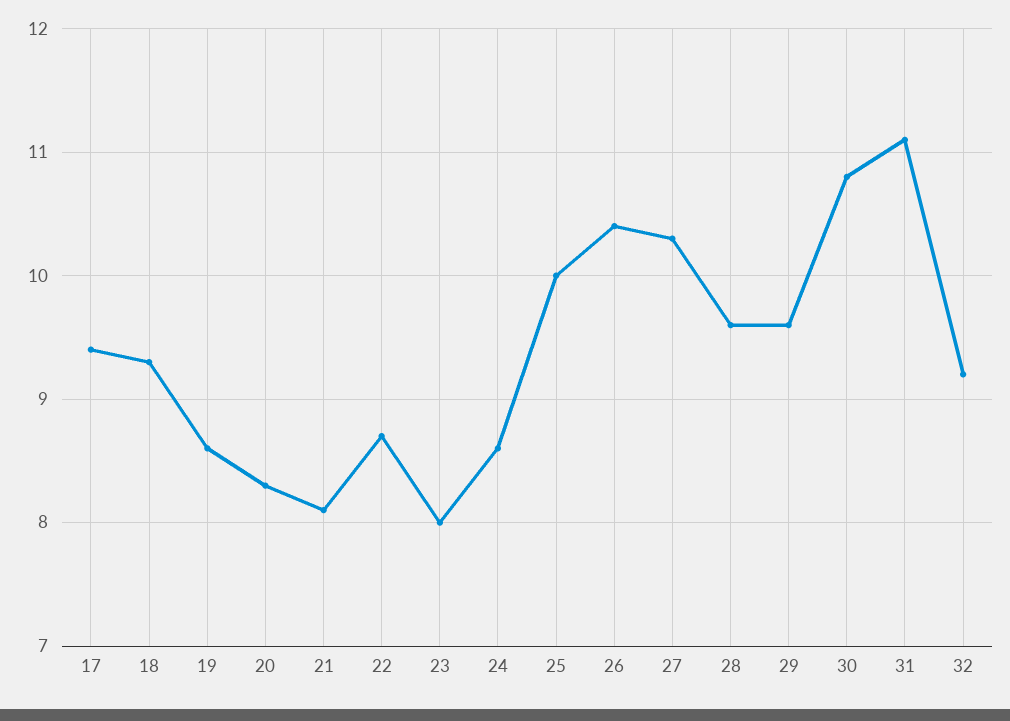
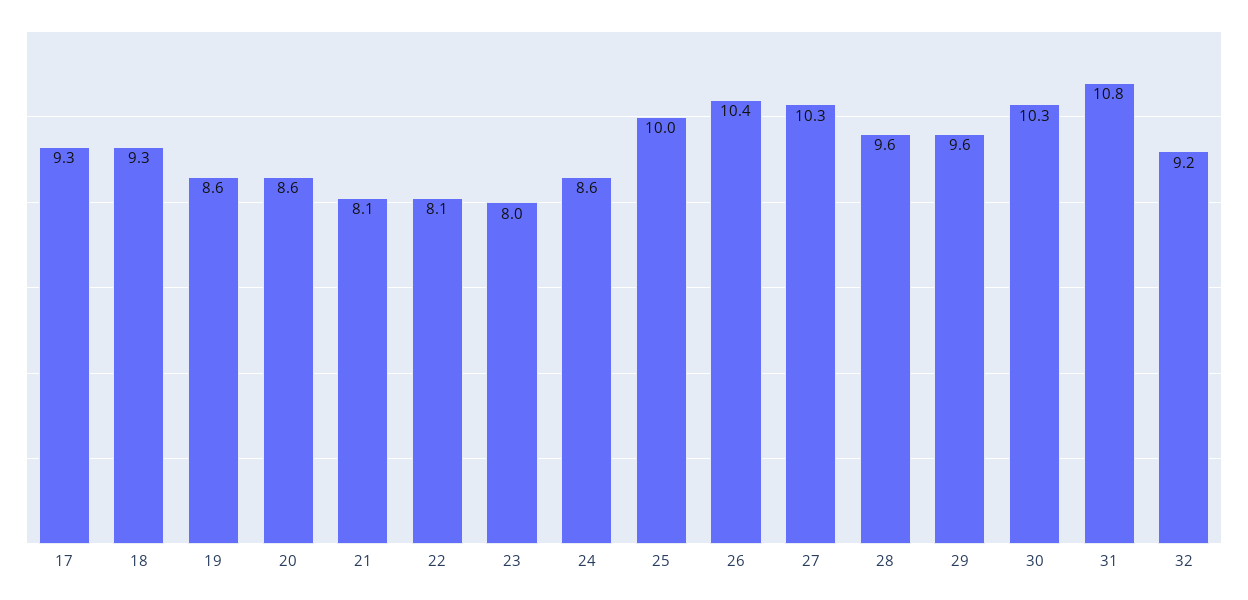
17: 9.4 -> 9.3
20: 8.3 -> 8.6
22: 8.7 -> 8.1
30: 10.8 -> 10.3
31: 11.1 -> 10.8

